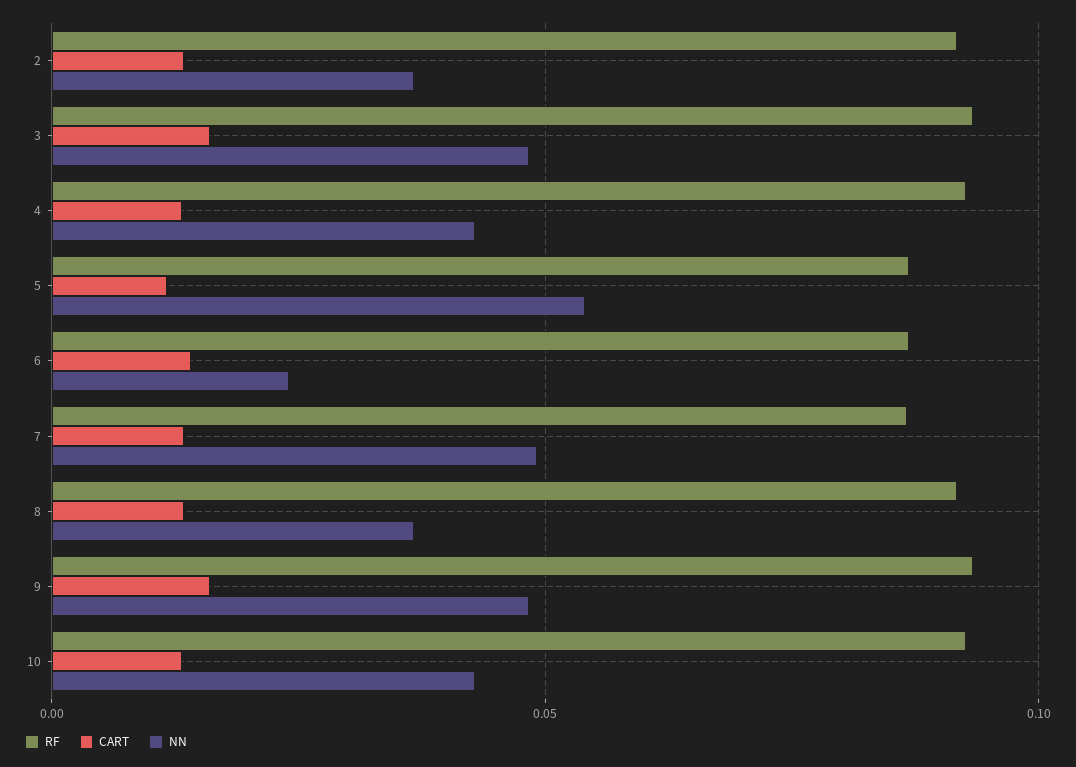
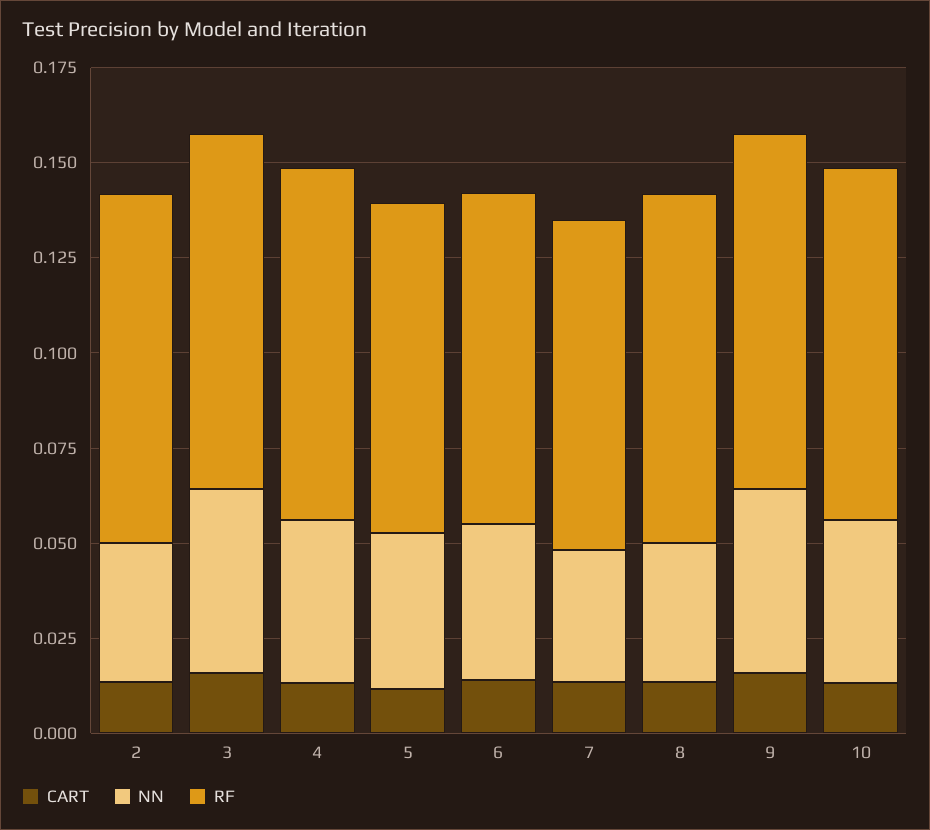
NN, 5: 0.055 -> 0.04
NN, 6: 0.025 -> 0.04
NN, 7: 0.05 -> 0.035

